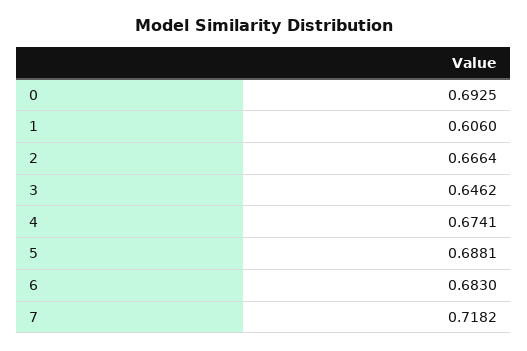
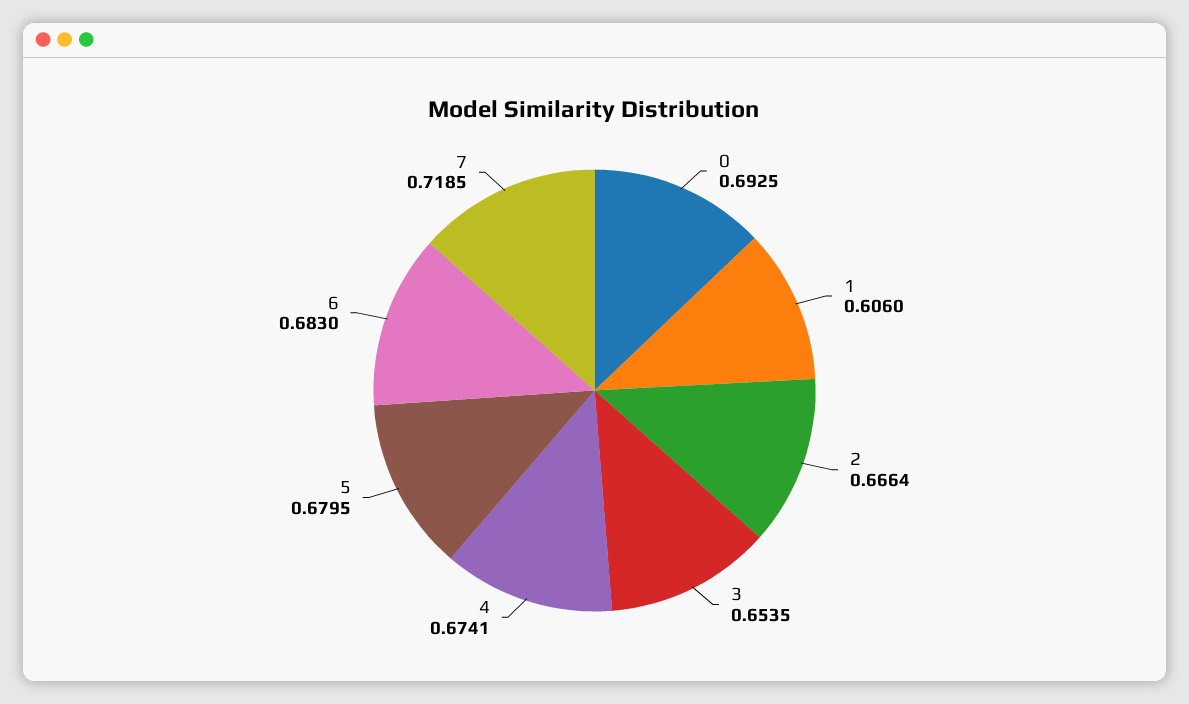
3: 0.6462 -> 0.6535
5: 0.6881 -> 0.6795
7: 0.7182 -> 0.7185

